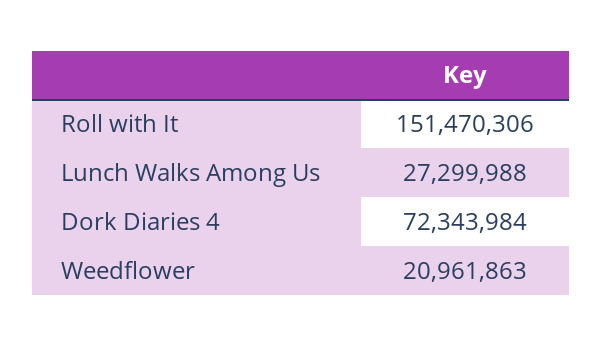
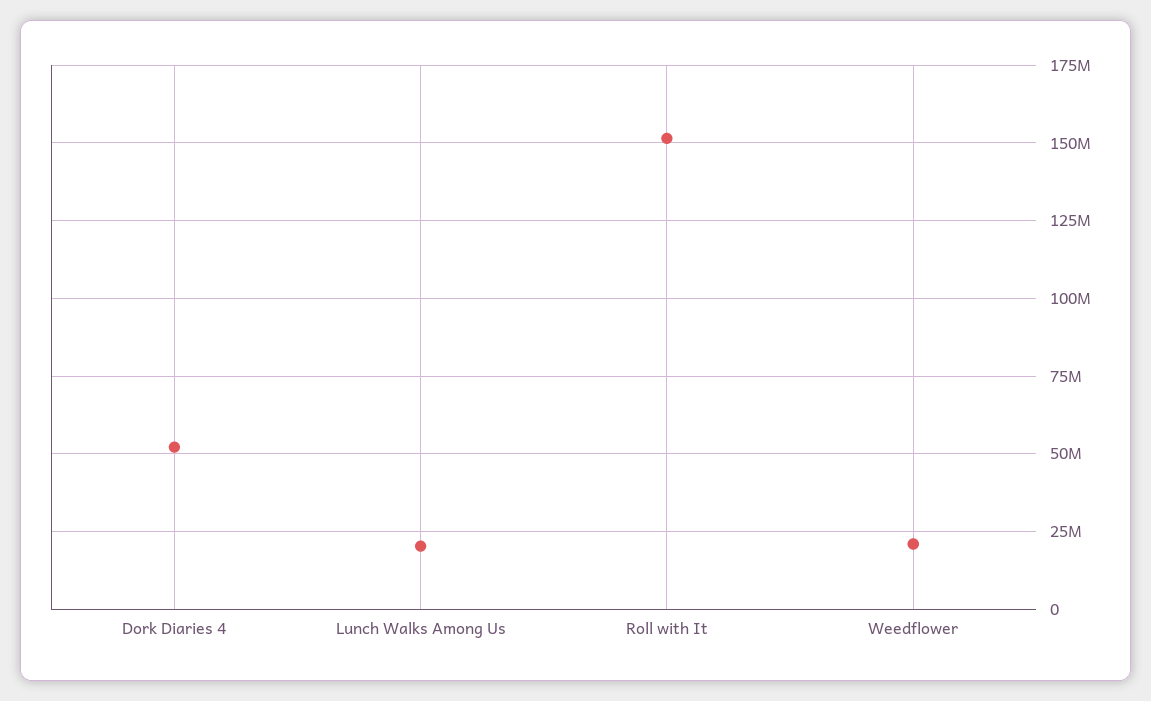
Lunch Walks Among Us: 27299988 -> 20000000
Dork Diaries 4: 72343984 -> 52500000

